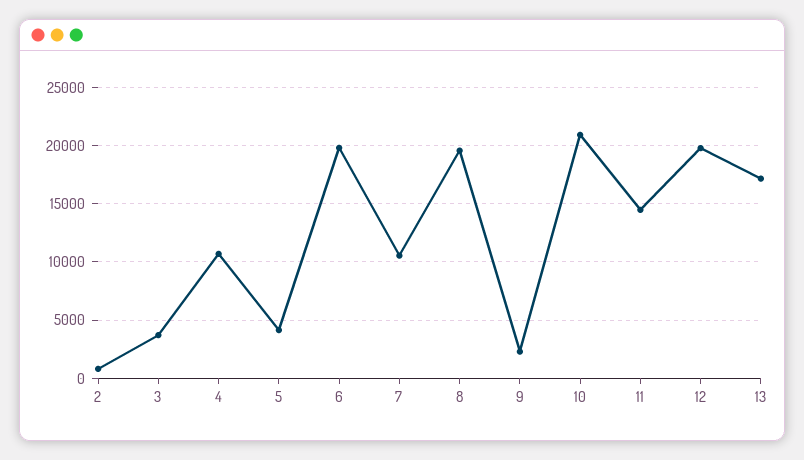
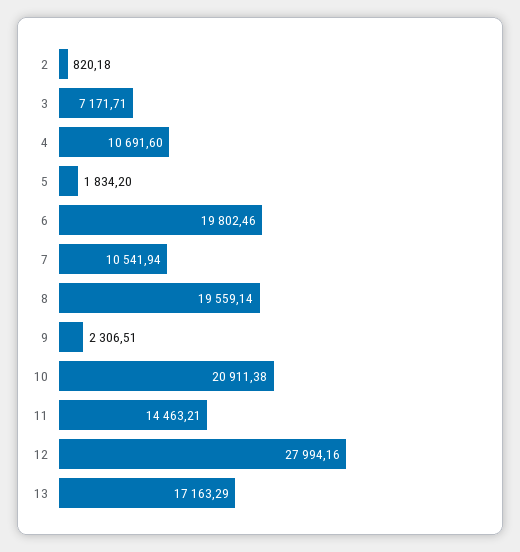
3: 4000 -> 7171.71
5: 4000 -> 1834.2
12: 20000 -> 27994.16

